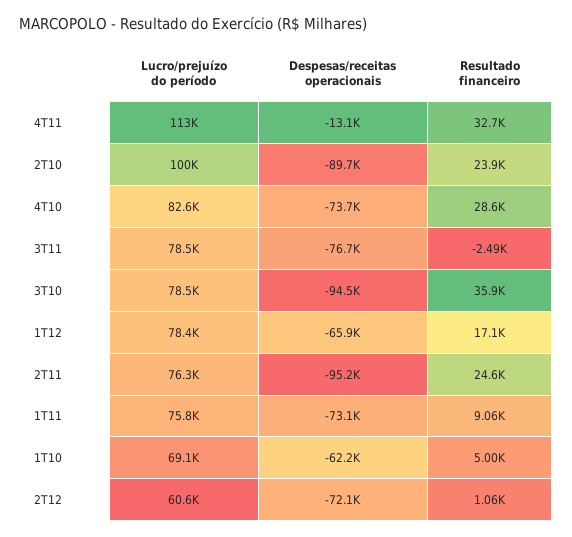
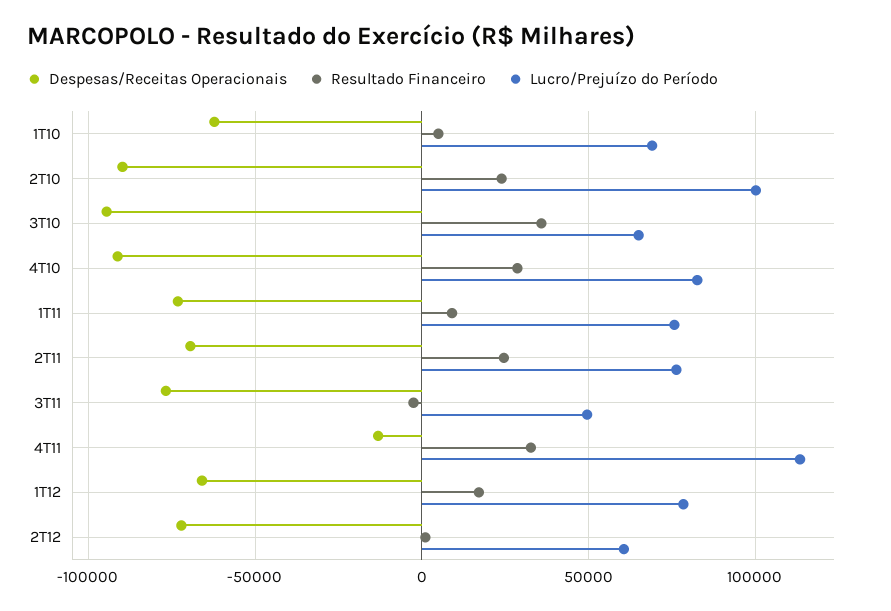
Despesas/receitas operacionais, 4T10: -73700 -> -90000
Lucro/prejuízo do período, 3T11: 78500 -> 50000
Lucro/prejuízo do período, 3T10: 78500 -> 65000
Despesas/receitas operacionais, 2T11: -95200 -> -70000

